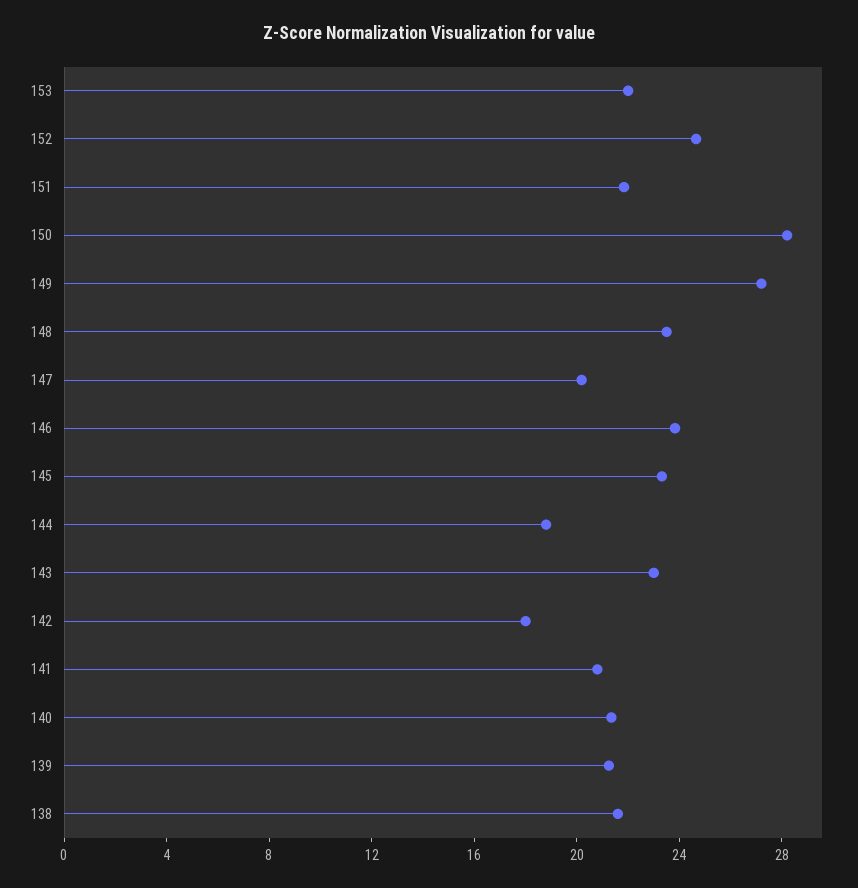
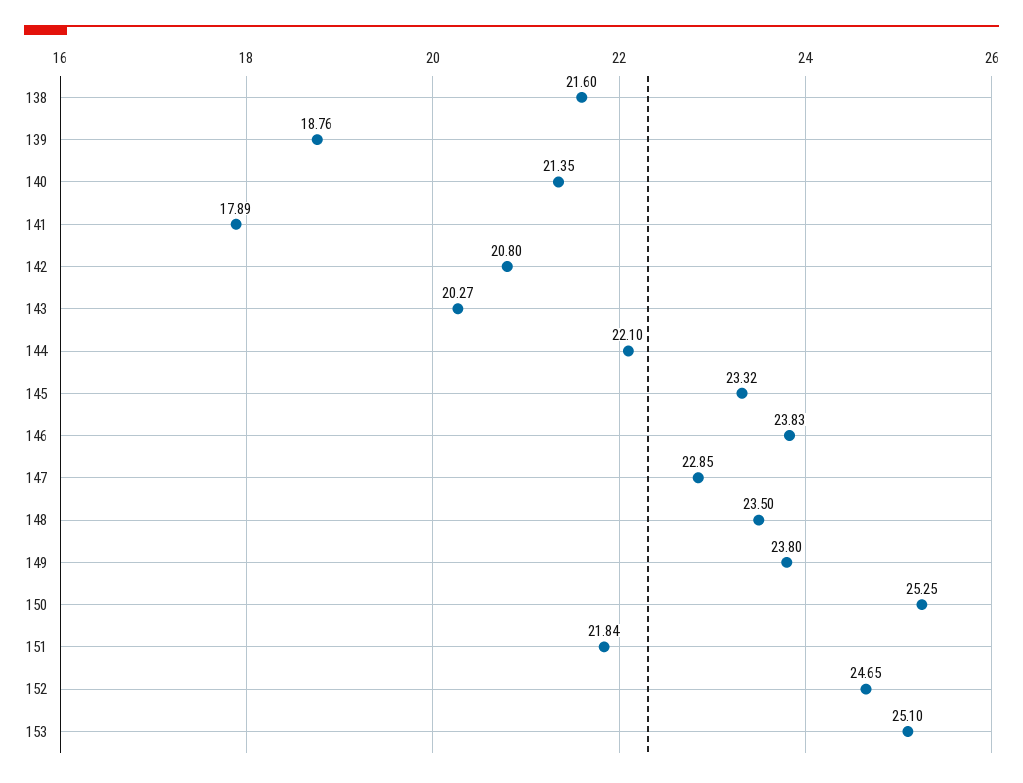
153: 22 -> 25.1
150: 28 -> 25.25
149: 27 -> 23.8
147: 20 -> 22.85
144: 19 -> 22.1
143: 23 -> 20.27
142: 18 -> 20.8
141: 21 -> 17.89
139: 21 -> 18.76

